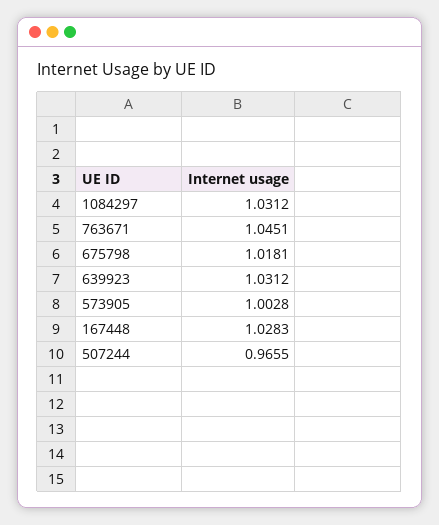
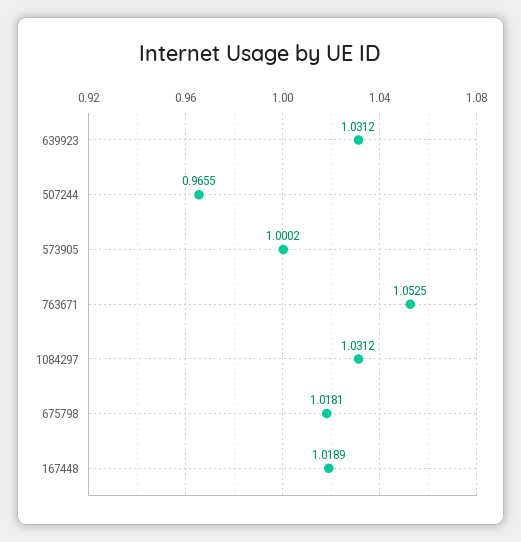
763671: 1.0451 -> 1.0525
573905: 1.0028 -> 1.0002
167448: 1.0283 -> 1.0189

